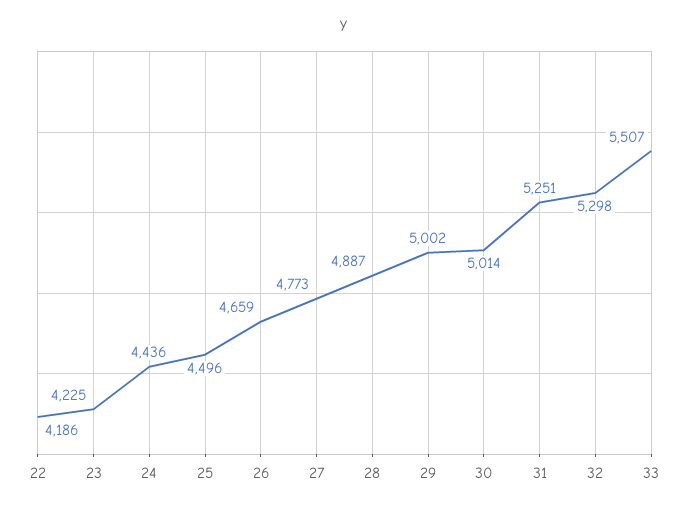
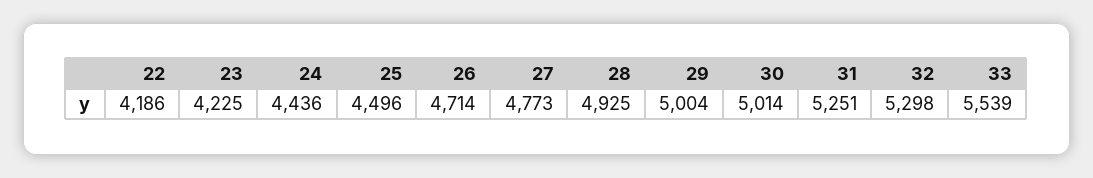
26: 4659 -> 4714
28: 4887 -> 4925
29: 5002 -> 5004
33: 5507 -> 5539

